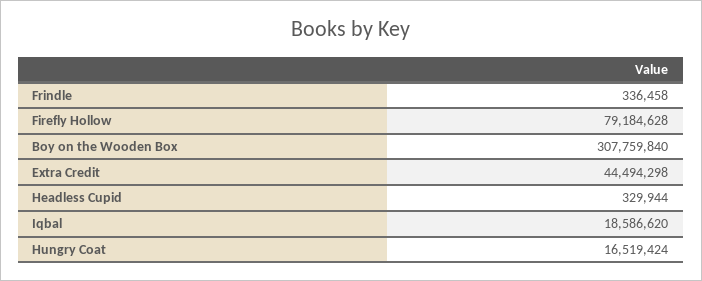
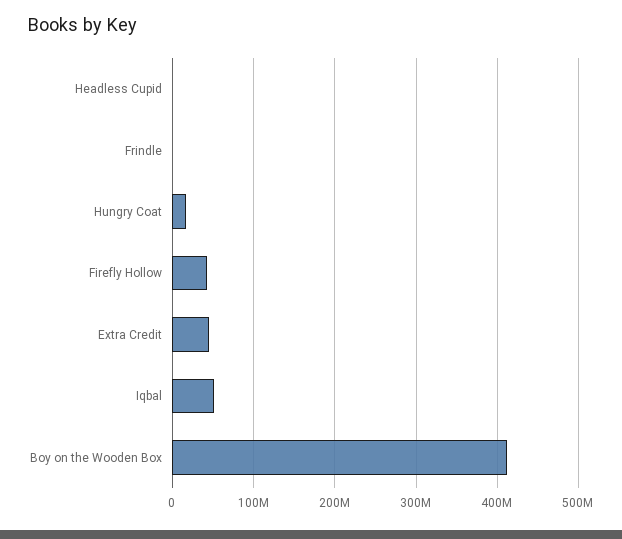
Firefly Hollow: 79184628 -> 40000000
Boy on the Wooden Box: 307759840 -> 410000000
Iqbal: 18586620 -> 50000000

